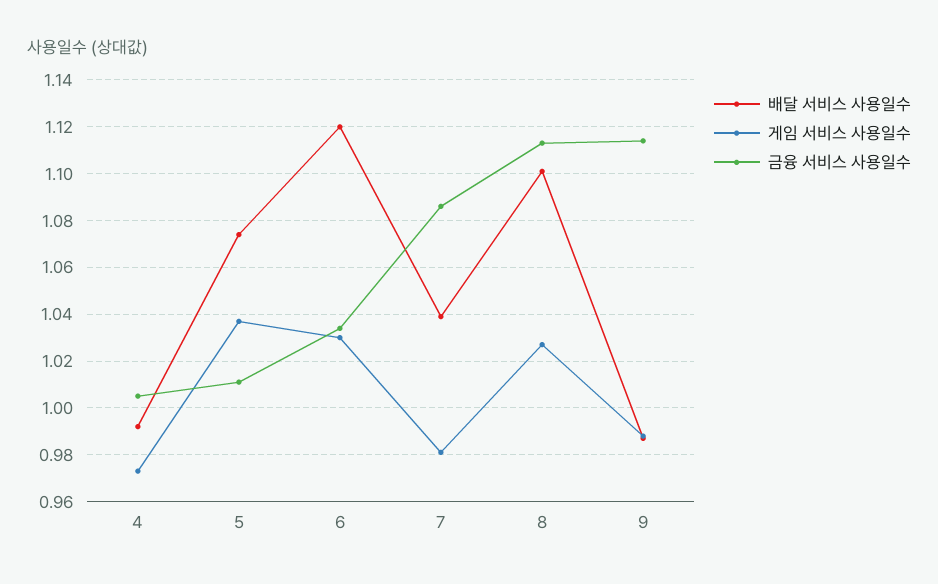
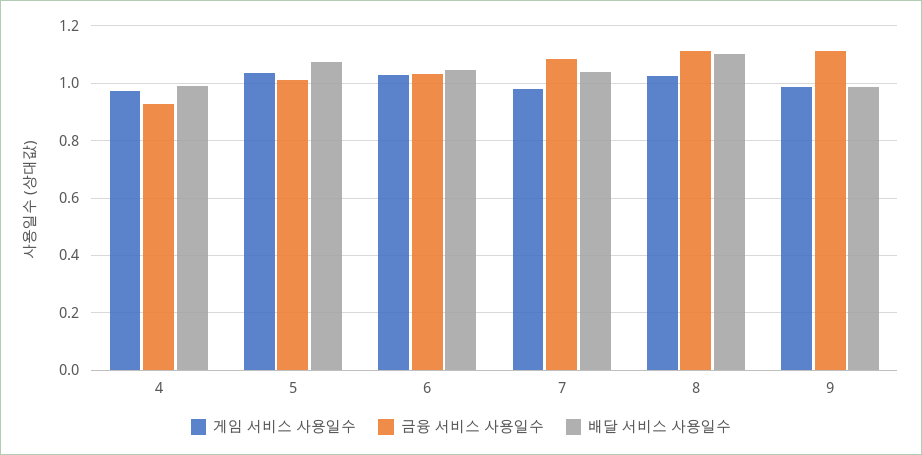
금융 서비스 사용일수, 4: 1.005 -> 0.925
배달 서비스 사용일수, 6: 1.12 -> 1.05

